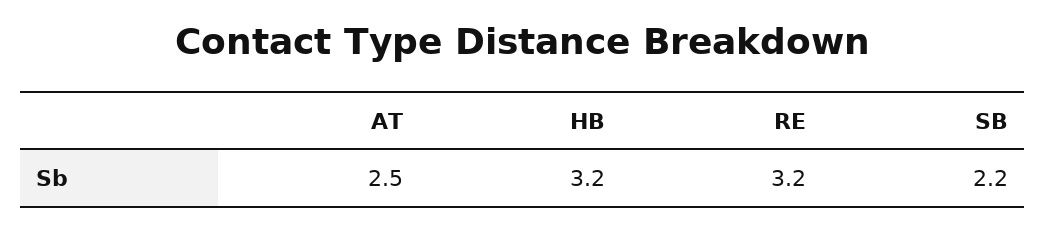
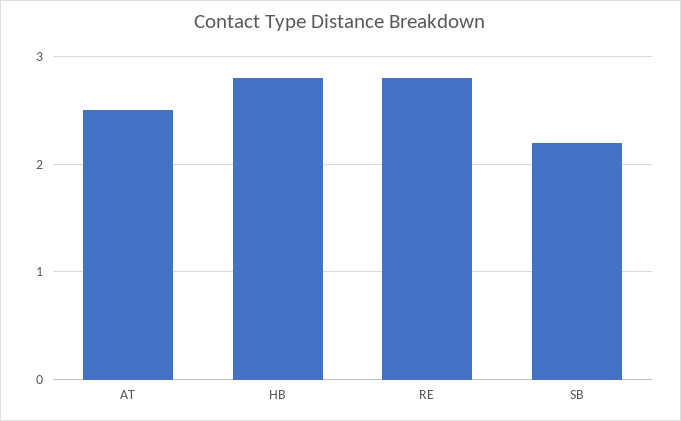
HB: 3.2 -> 2.8
RE: 3.2 -> 2.8

